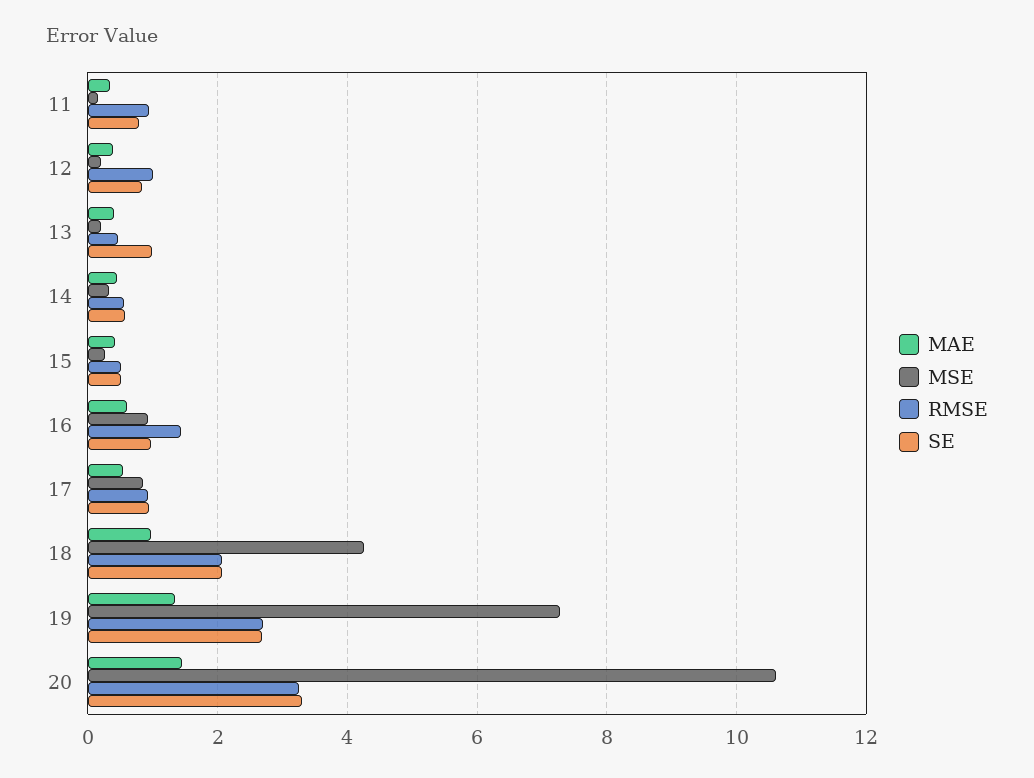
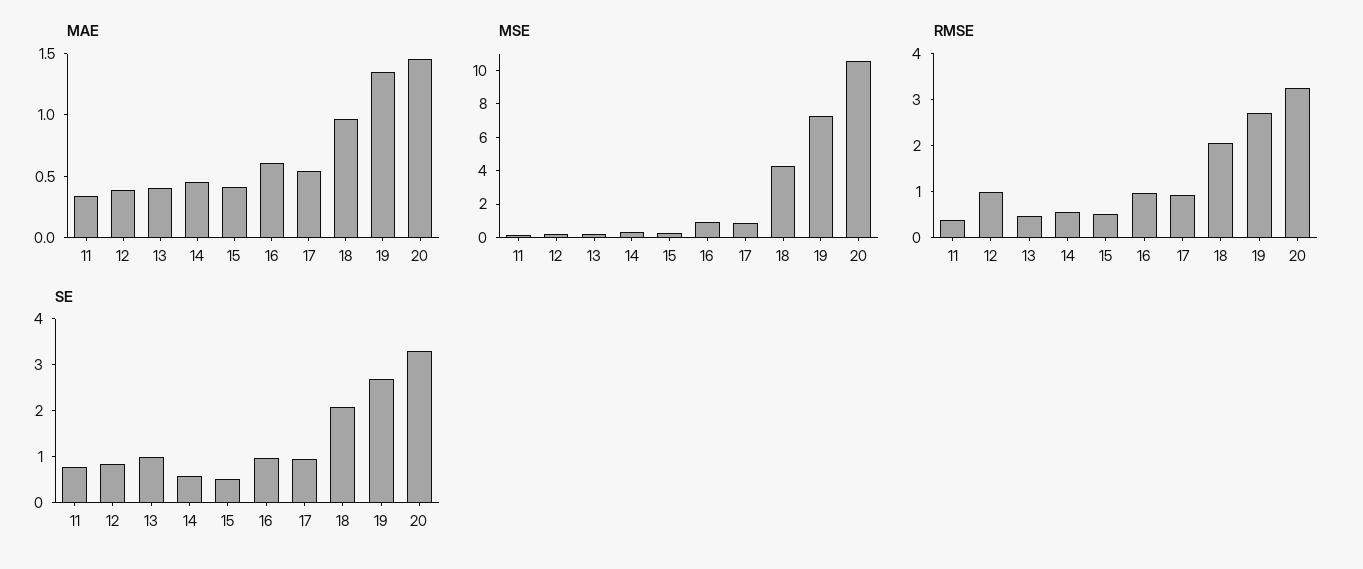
RMSE, 11: 1 -> 0.4
RMSE, 16: 1.4 -> 1

